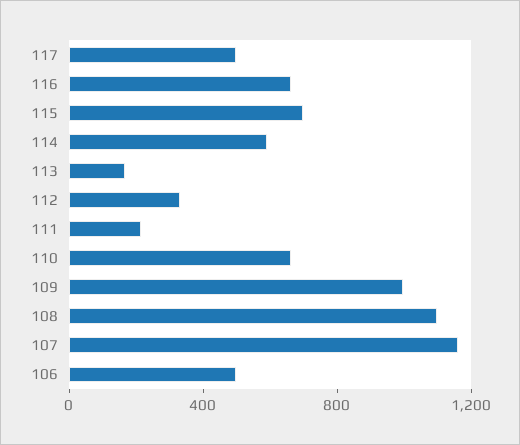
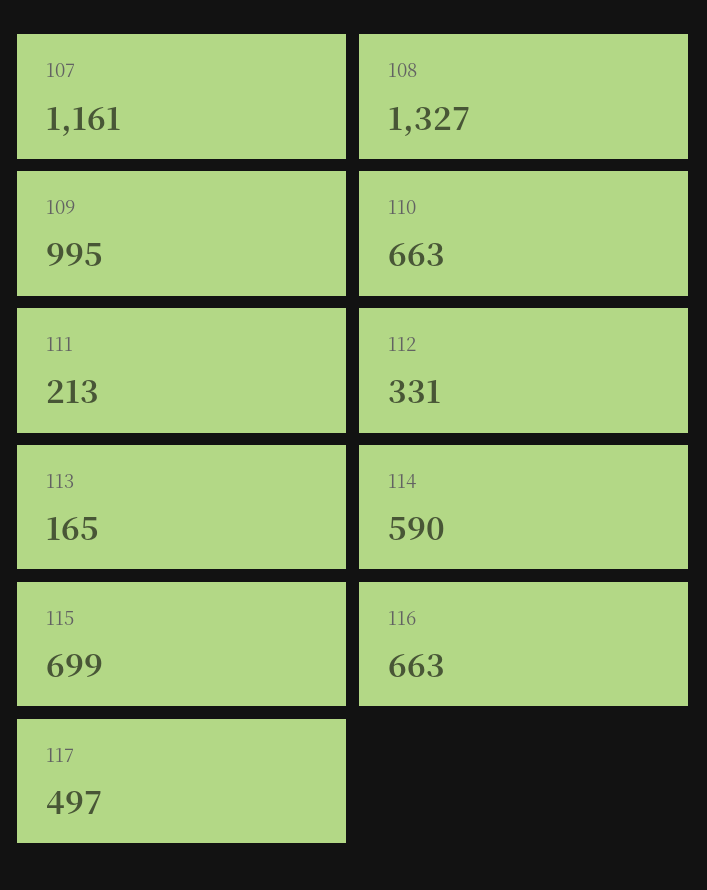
108: 1100 -> 1327
106: 500 -> none

